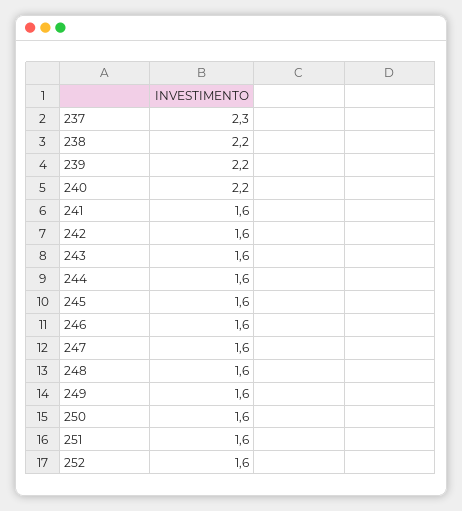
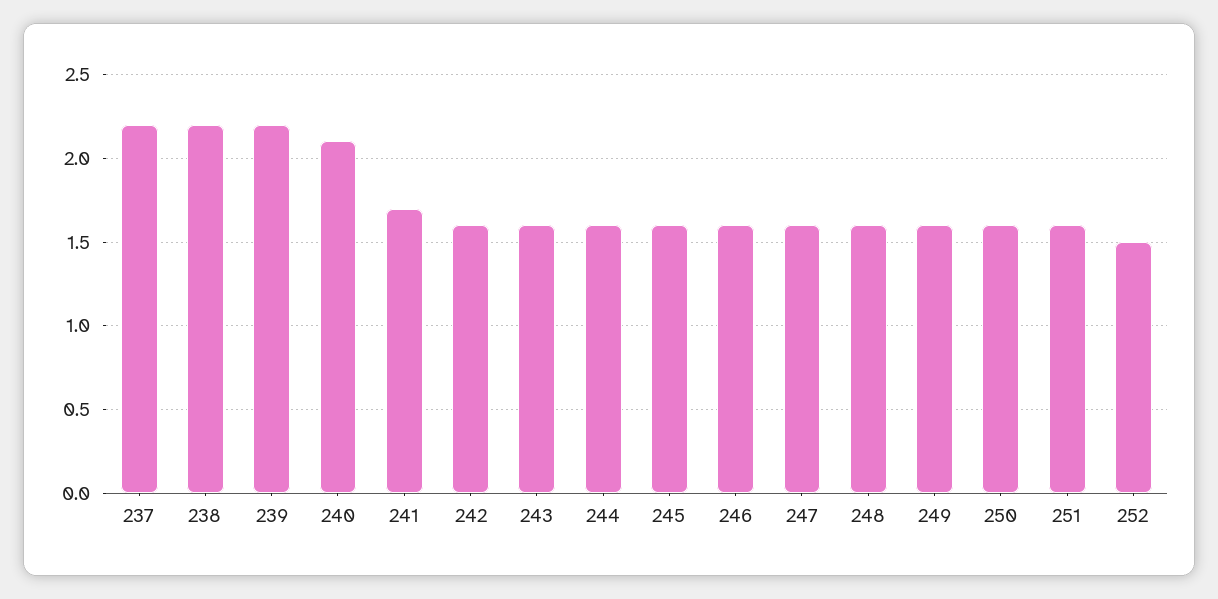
237: 2.3 -> 2.2
240: 2.2 -> 2.1
241: 1.6 -> 1.7
252: 1.6 -> 1.5

